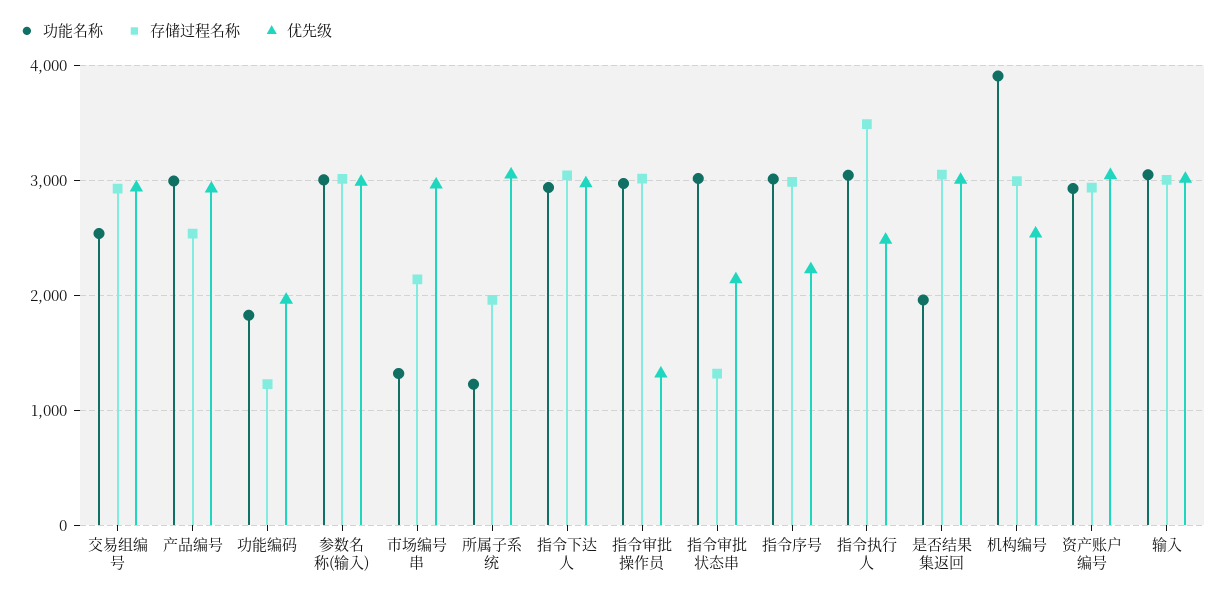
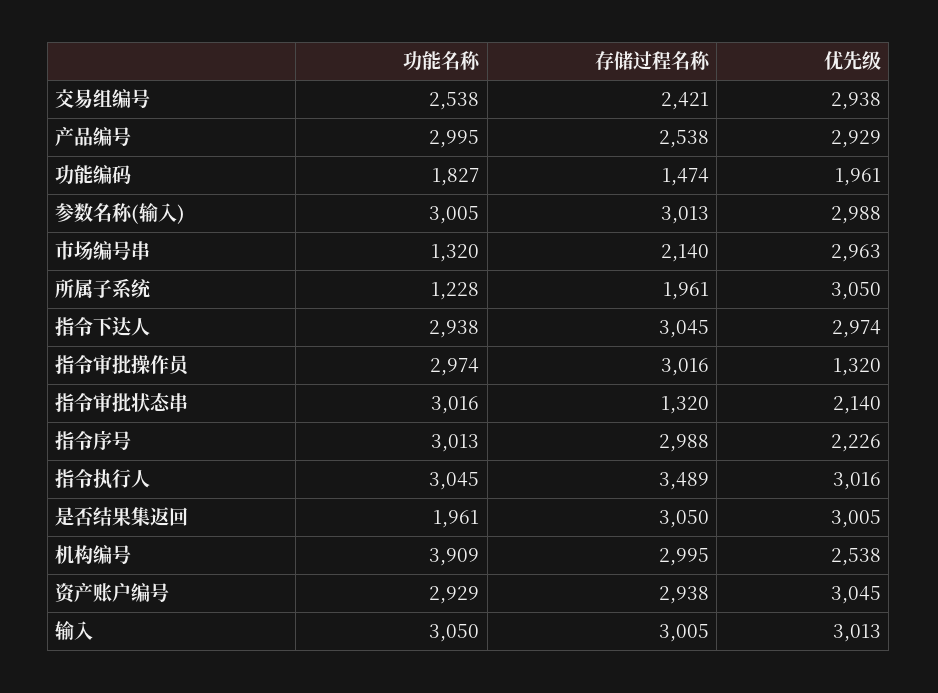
存储过程名称, 交易组编号: 2900 -> 2421
存储过程名称, 功能编码: 1200 -> 1474
优先级, 指令执行人: 2500 -> 3016

